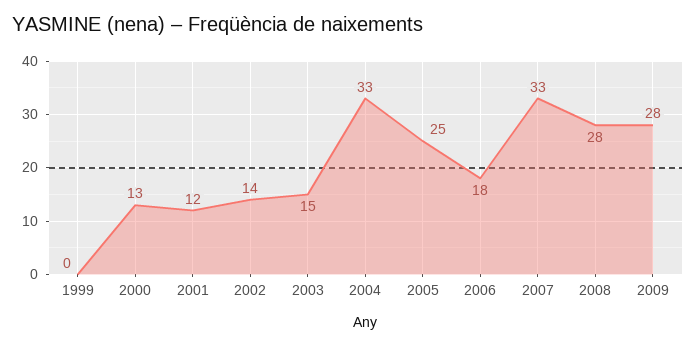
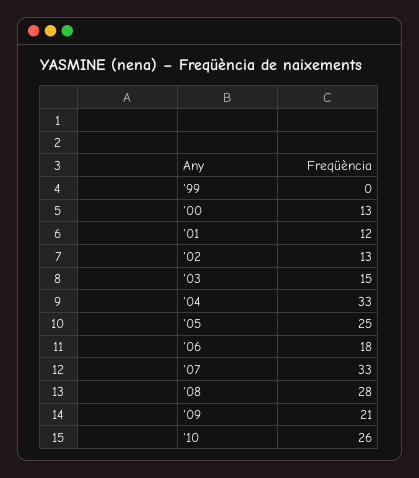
2002: 14 -> 13
2009: 28 -> 21
'10: none -> 26

